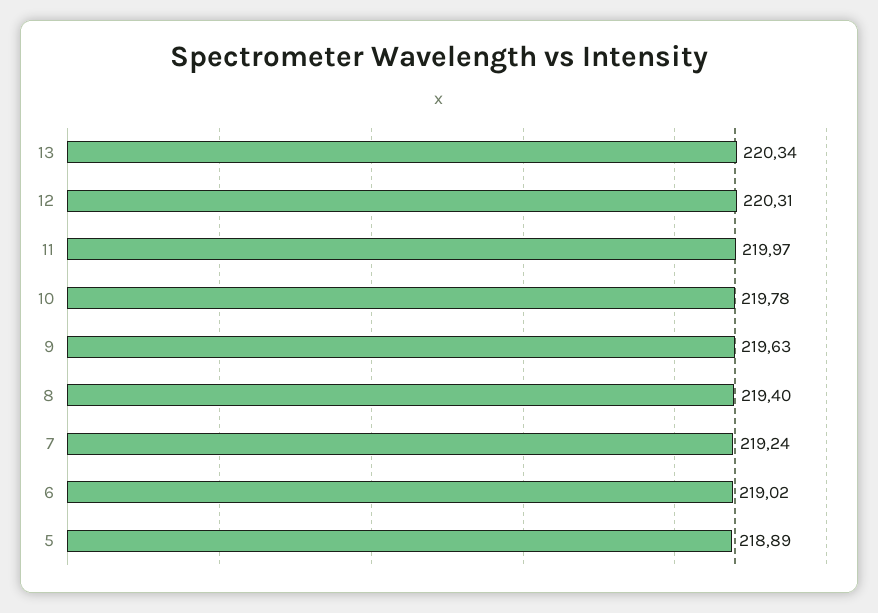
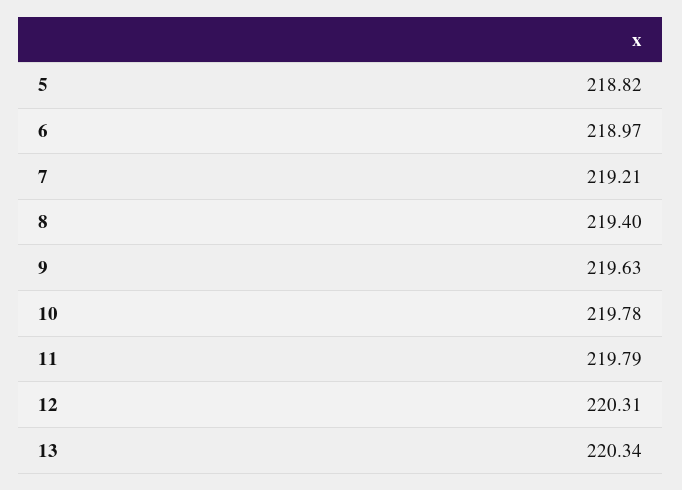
11: 219.97 -> 219.79
7: 219.24 -> 219.21
6: 219.02 -> 218.97
5: 218.89 -> 218.82

